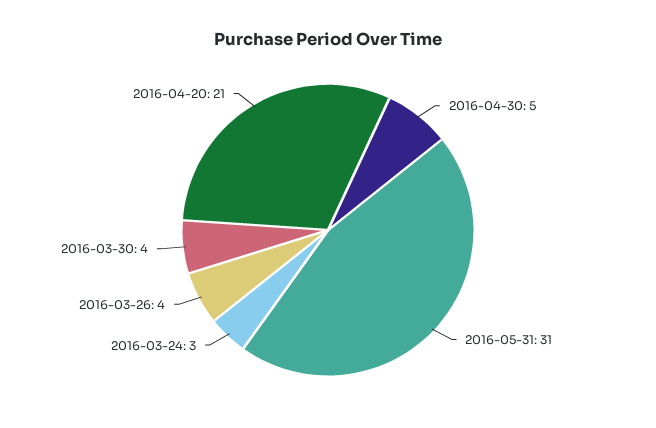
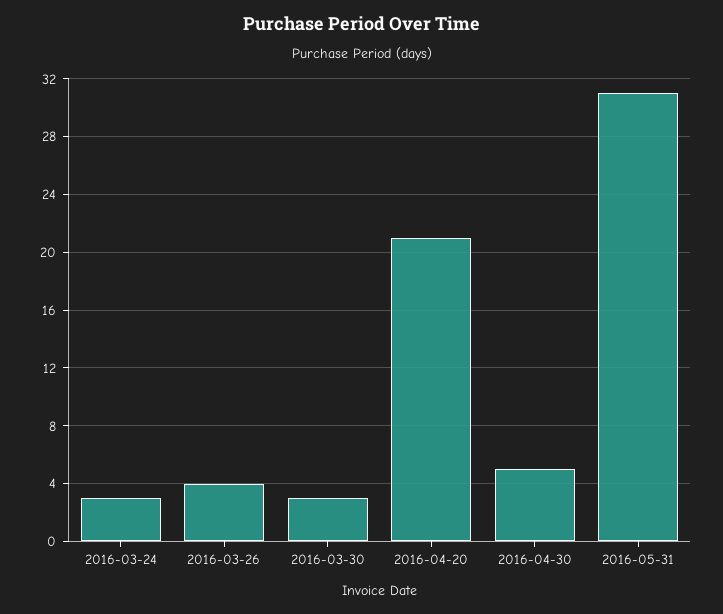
2016-03-30: 4 -> 3

